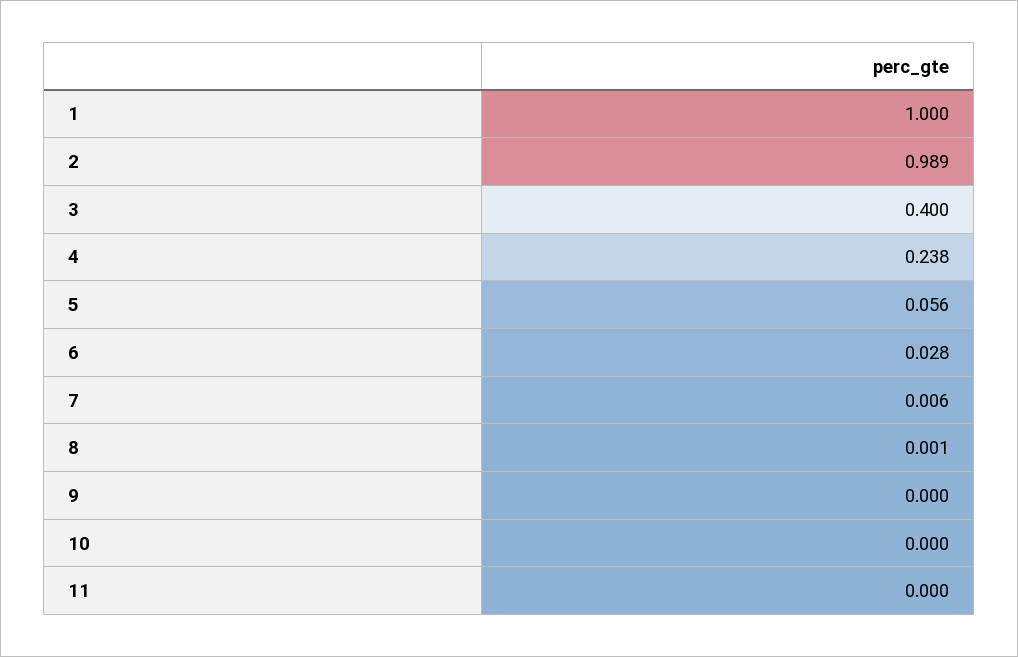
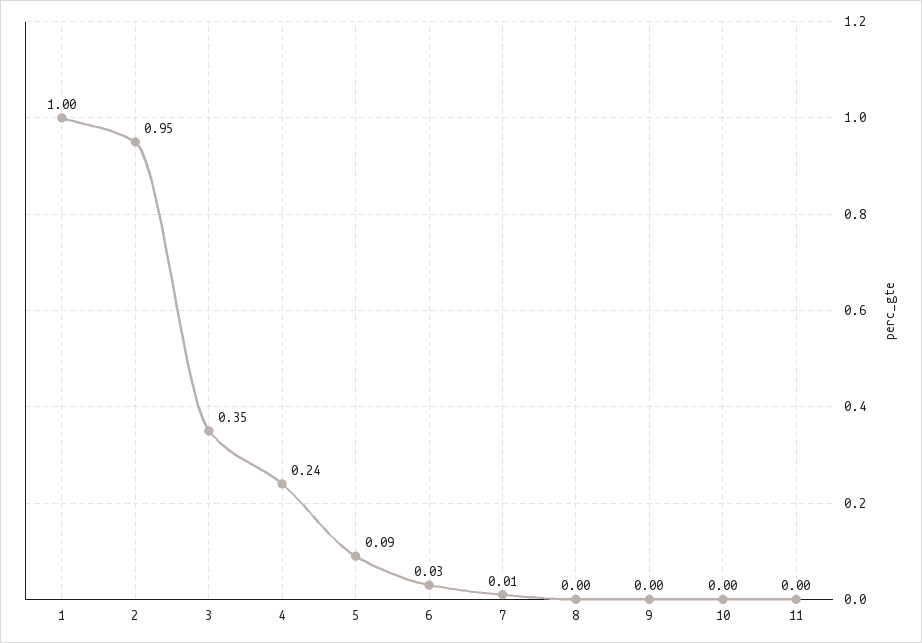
2: 0.989 -> 0.95
3: 0.4 -> 0.35
5: 0.056 -> 0.09

